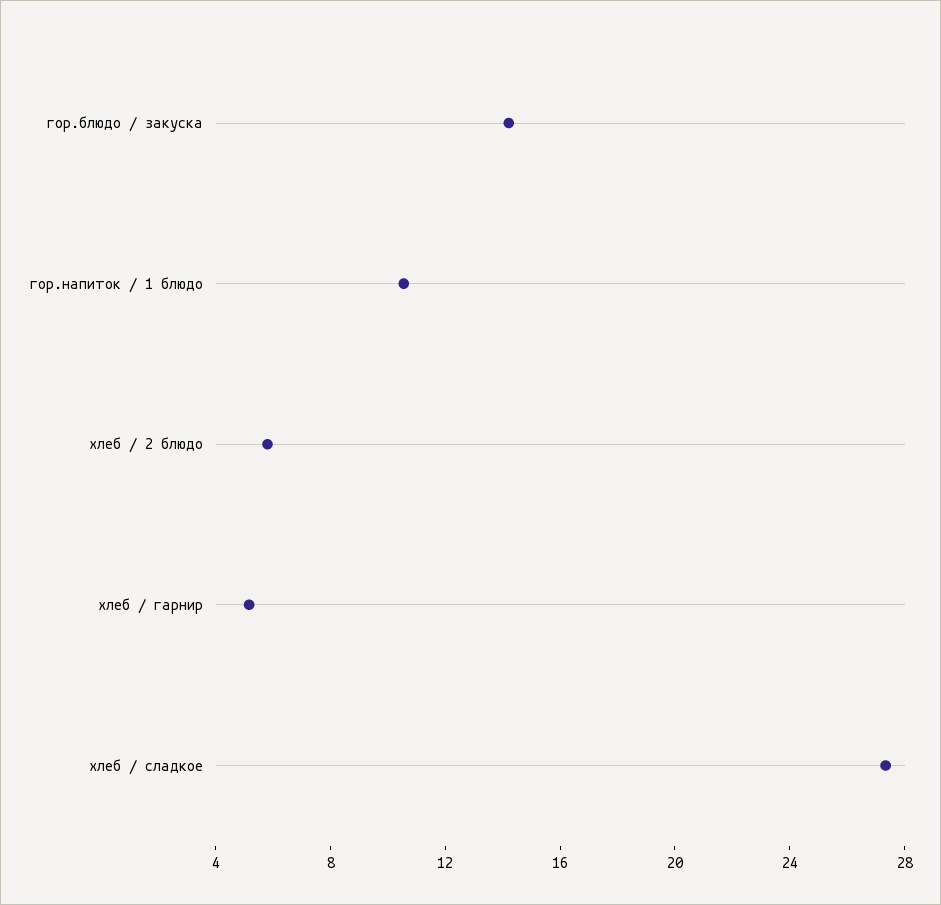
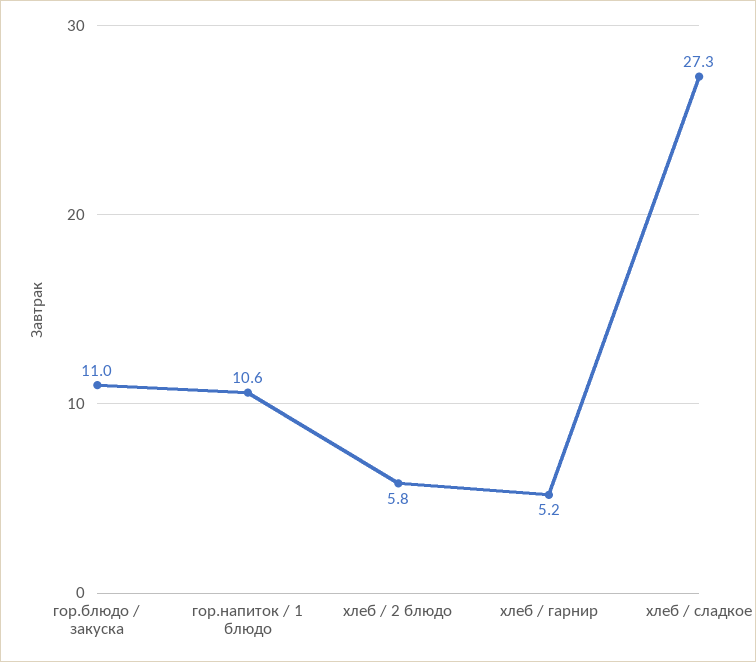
гор.блюдо / закуска: 14 -> 11

